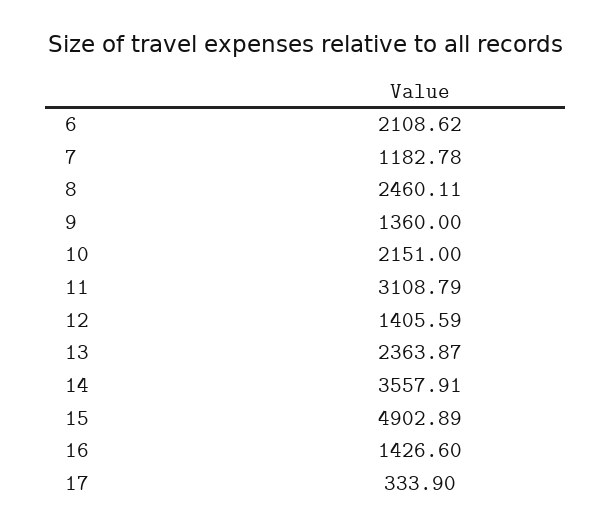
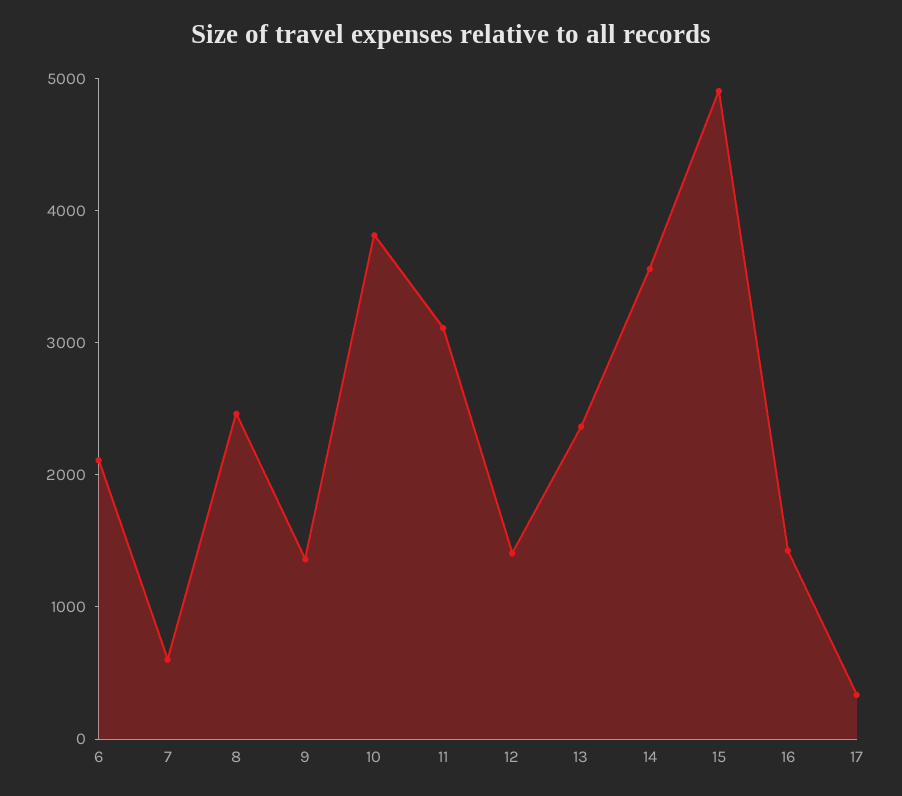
7: 1182.78 -> 600
10: 2151 -> 3800

